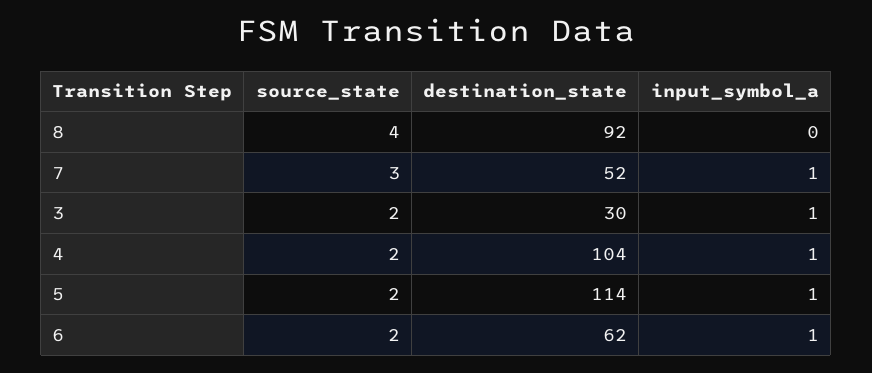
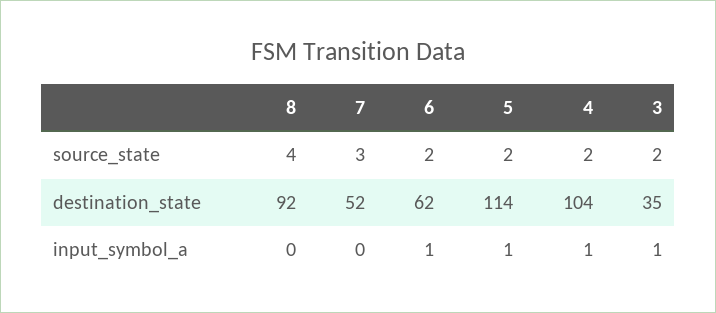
input_symbol_a, 7: 1 -> 0
destination_state, 3: 30 -> 35

